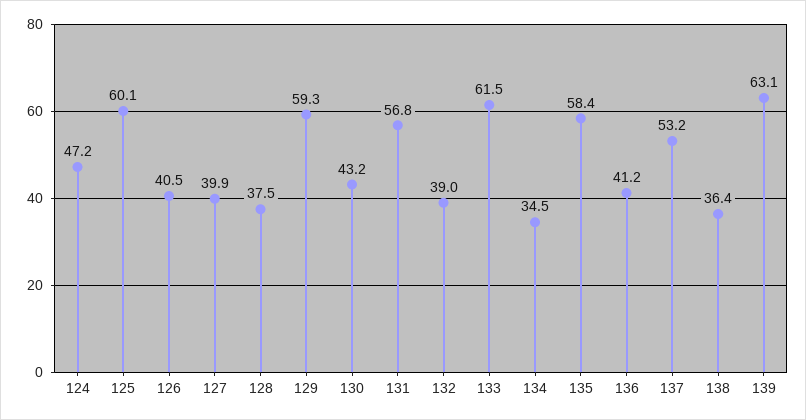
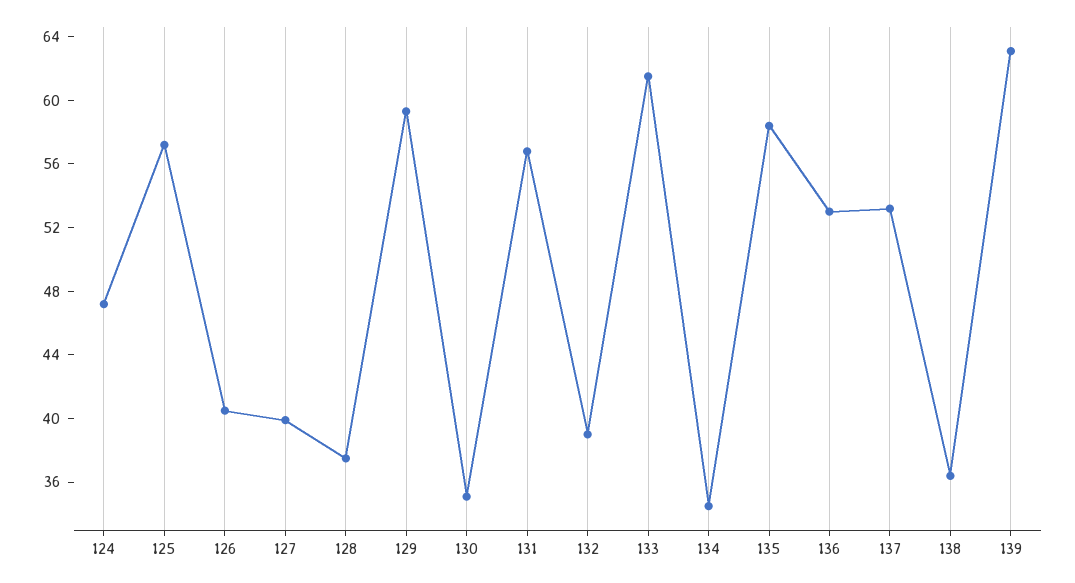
125: 60.1 -> 57
130: 43.2 -> 35
136: 41.2 -> 53

